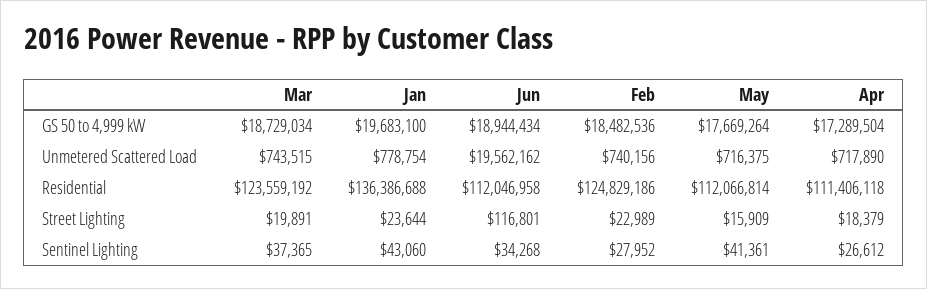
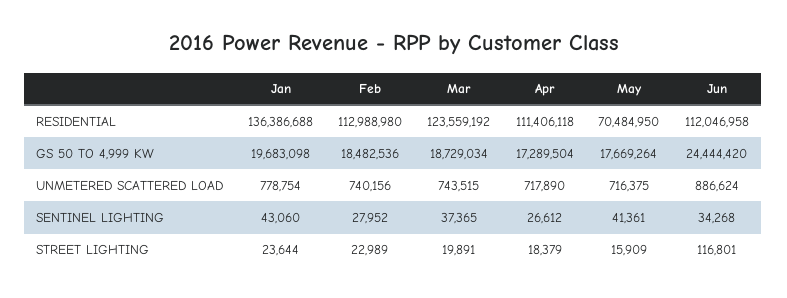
Jan, GS 50 to 4,999 kW: 19683100 -> 19683098
Jun, GS 50 to 4,999 kW: 18944434 -> 24444420
Jun, Unmetered Scattered Load: 19562162 -> 886624
Feb, Residential: 124829186 -> 112988980
May, Residential: 112066814 -> 70484950

